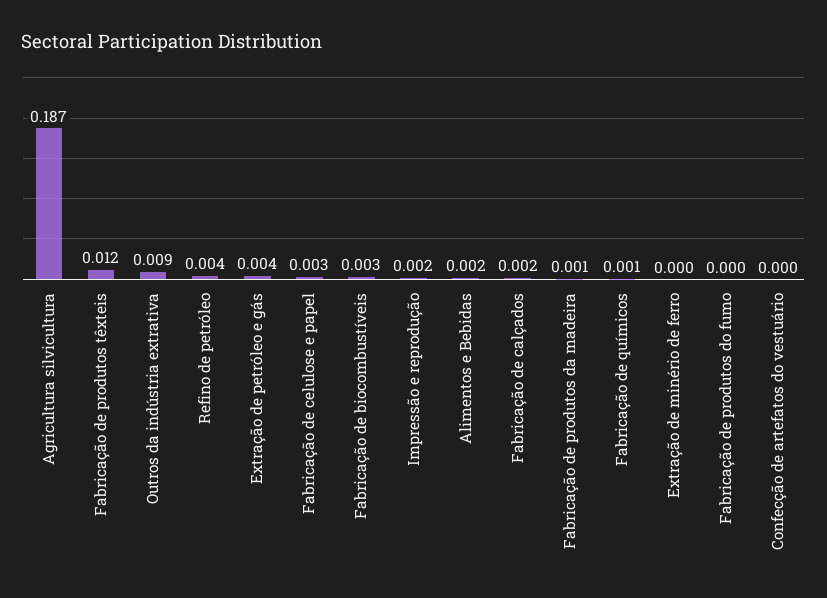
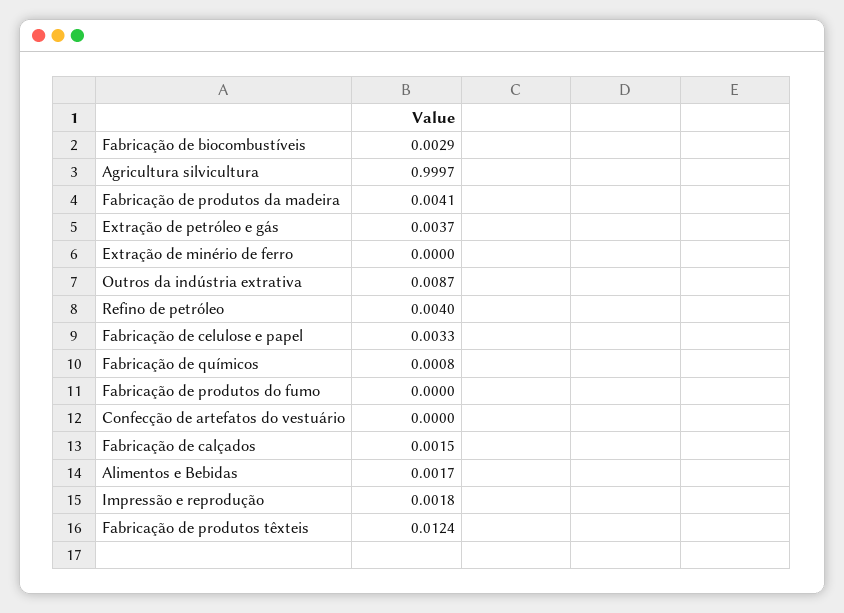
Agricultura silvicultura: 0.187 -> 0.9997
Fabricação de produtos da madeira: 0.001 -> 0.0041

